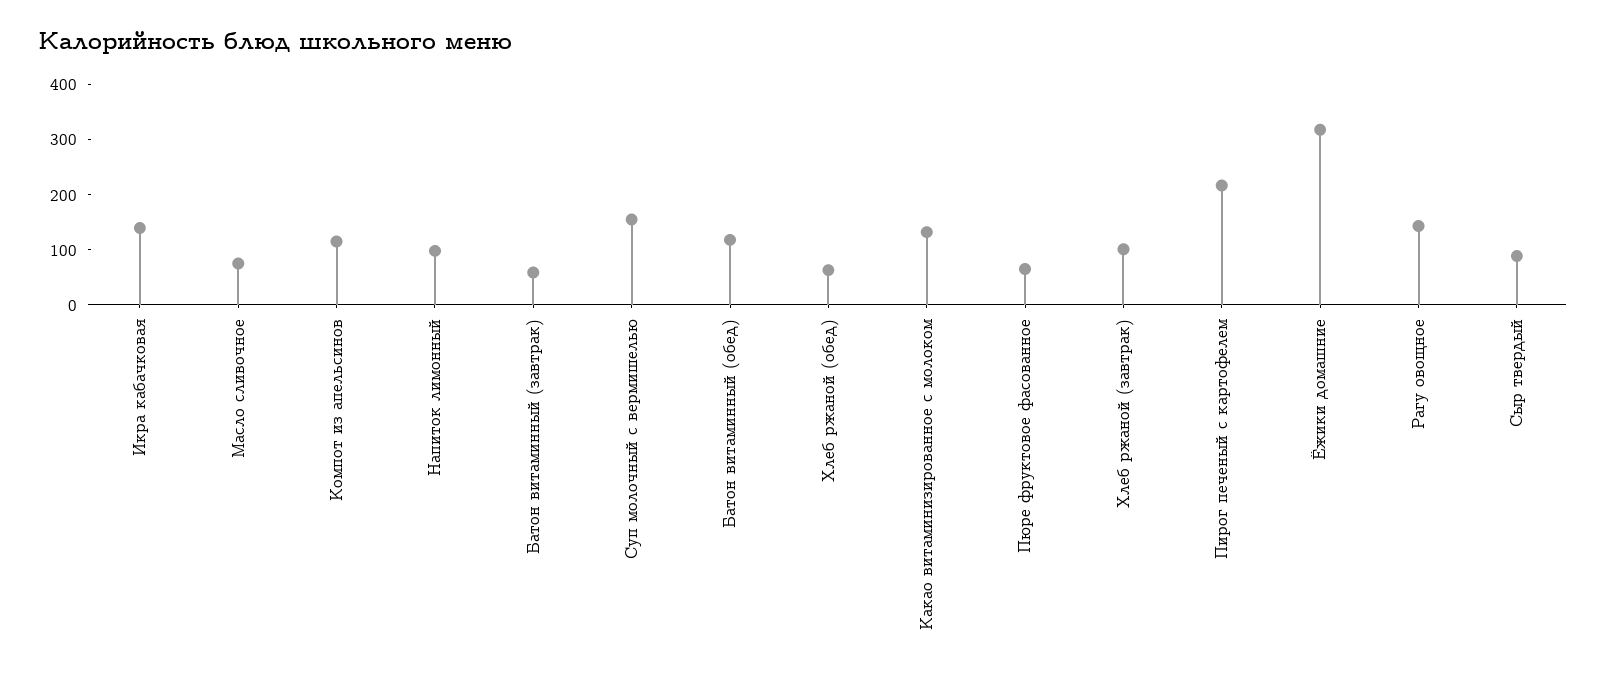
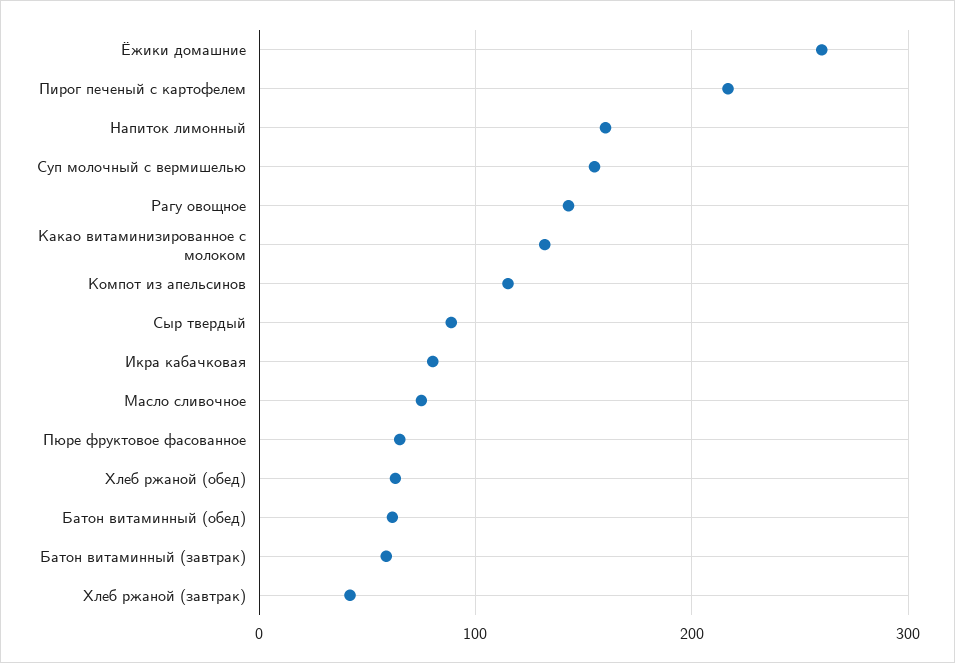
Икра кабачковая: 140 -> 80
Напиток лимонный: 100 -> 160
Батон витаминный (обед): 120 -> 60
Хлеб ржаной (завтрак): 100 -> 40
Ёжики домашние: 320 -> 260

